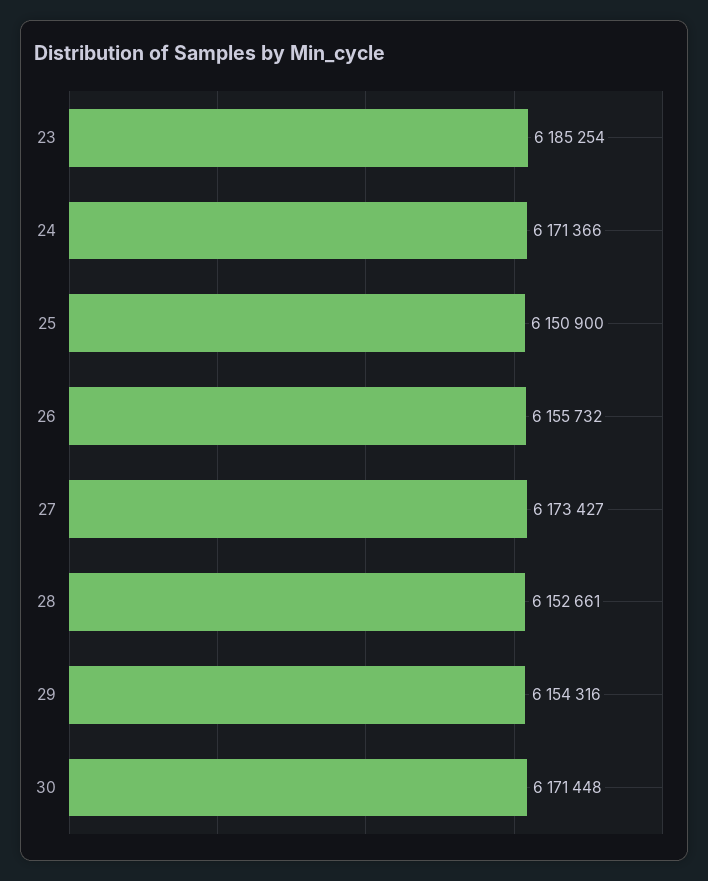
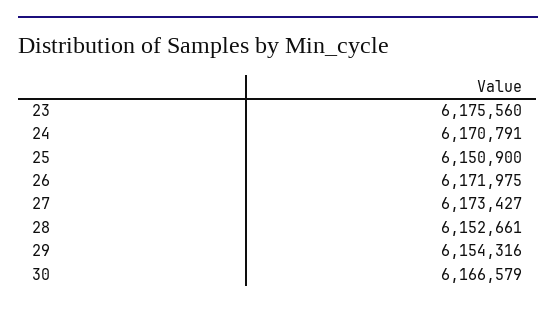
23: 6185254 -> 6175560
24: 6171366 -> 6170791
26: 6155732 -> 6171975
30: 6171448 -> 6166579

